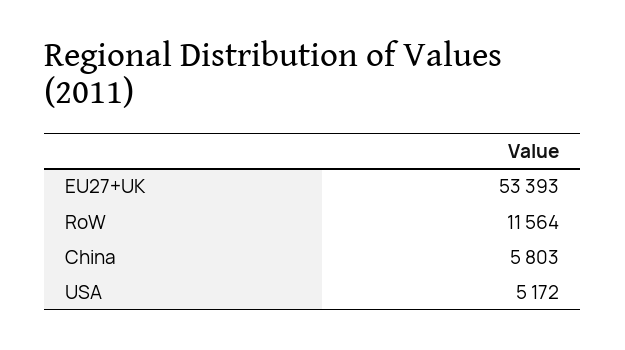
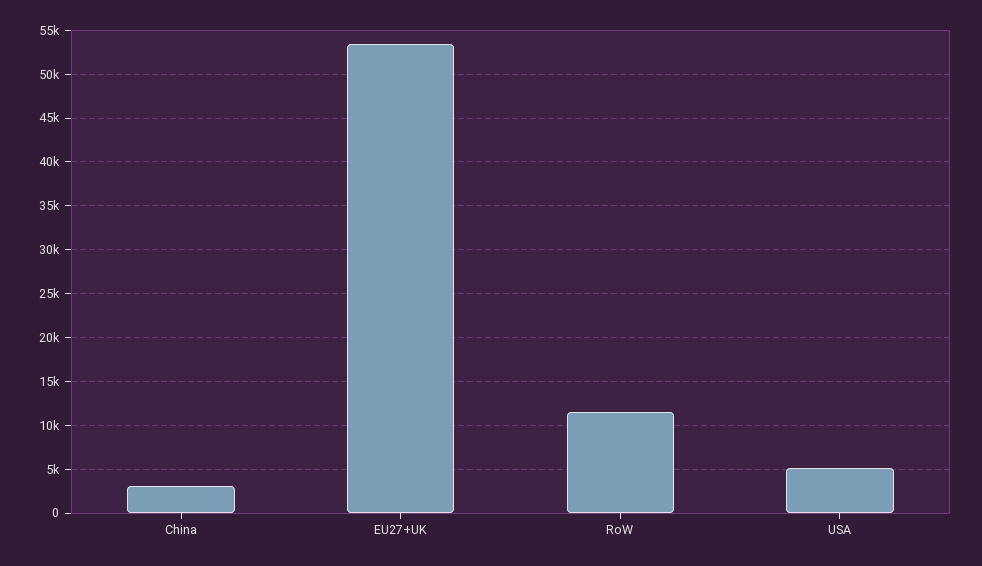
China: 5803 -> 3000

